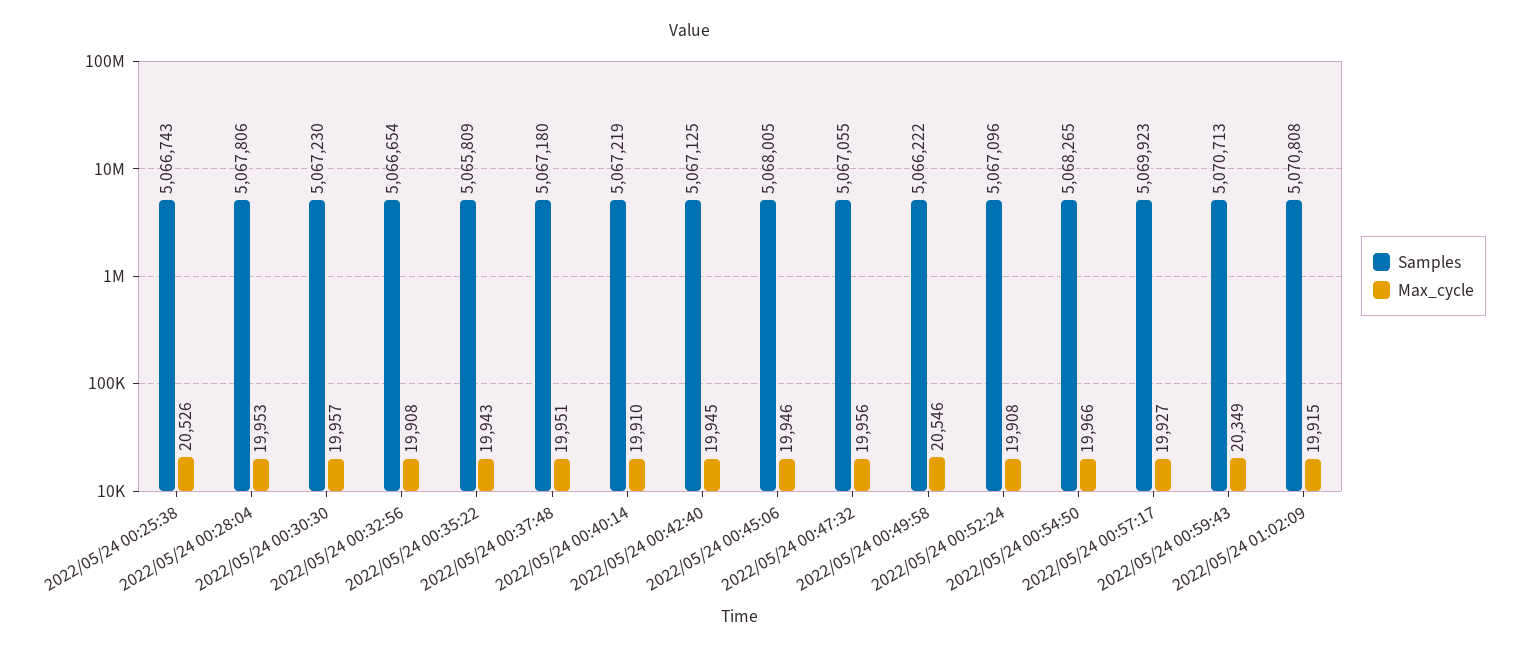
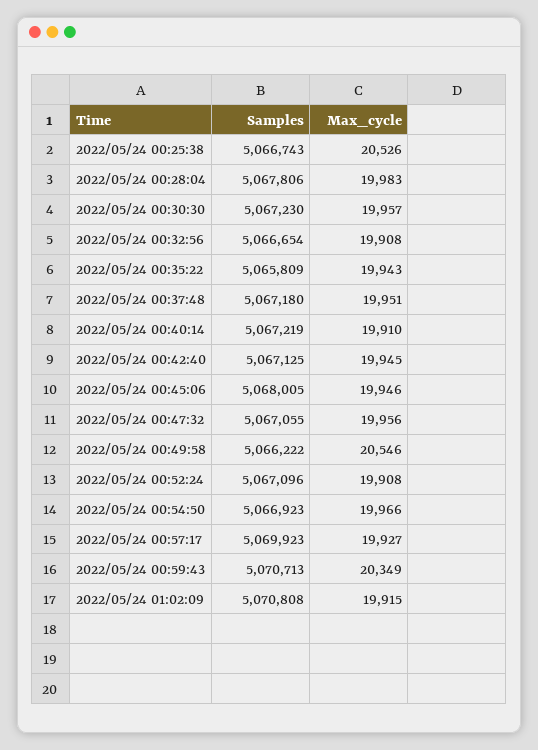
Max_cycle, 2022/05/24 00:28:04: 19953 -> 19983
Samples, 2022/05/24 00:54:50: 5068265 -> 5066923

